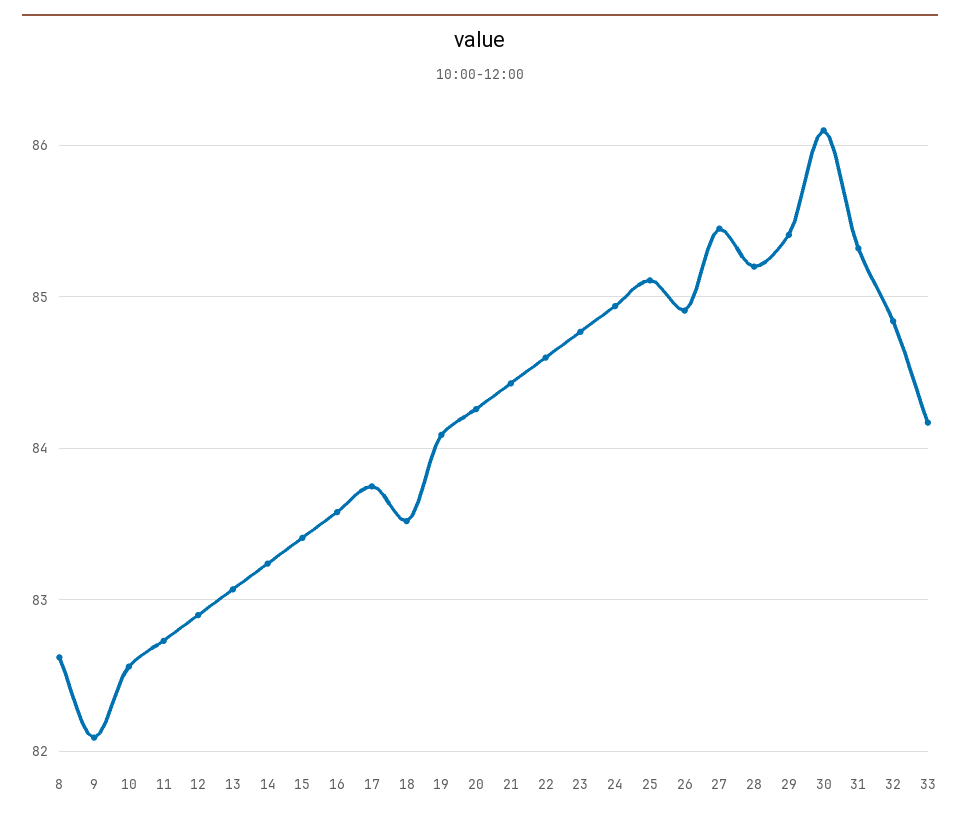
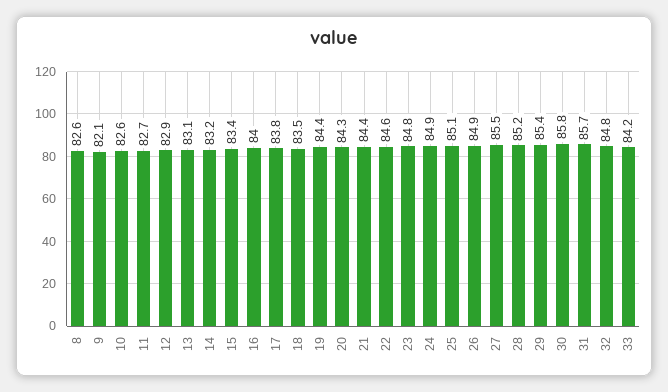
16: 83.6 -> 84
19: 84.1 -> 84.4
30: 86.1 -> 85.8
31: 85.3 -> 85.7

